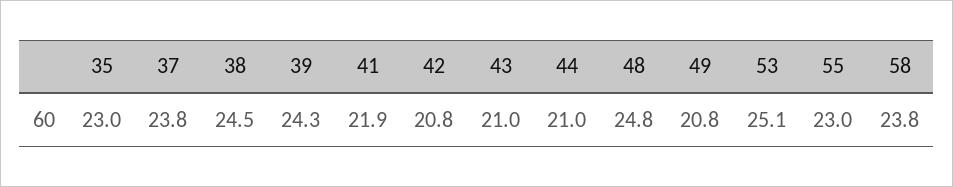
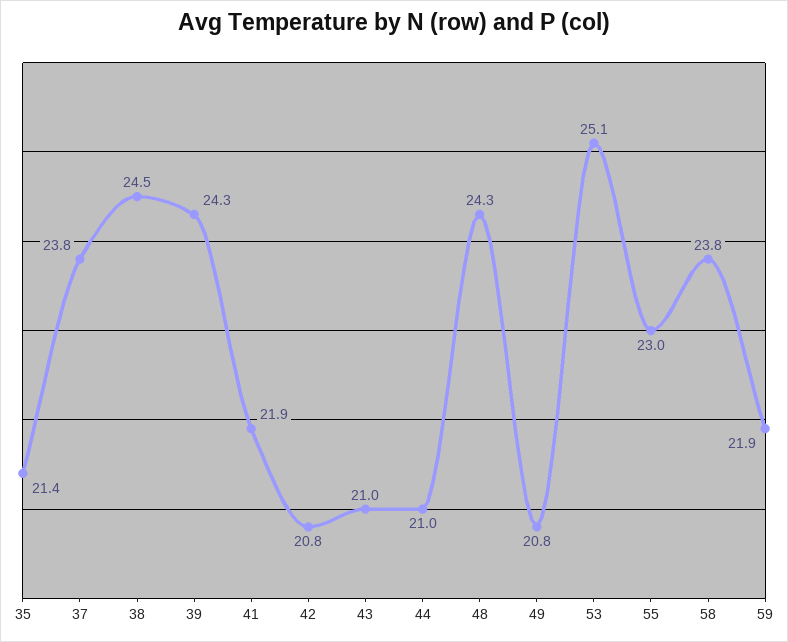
35: 23 -> 21.4
48: 24.8 -> 24.3
59: none -> 21.9

